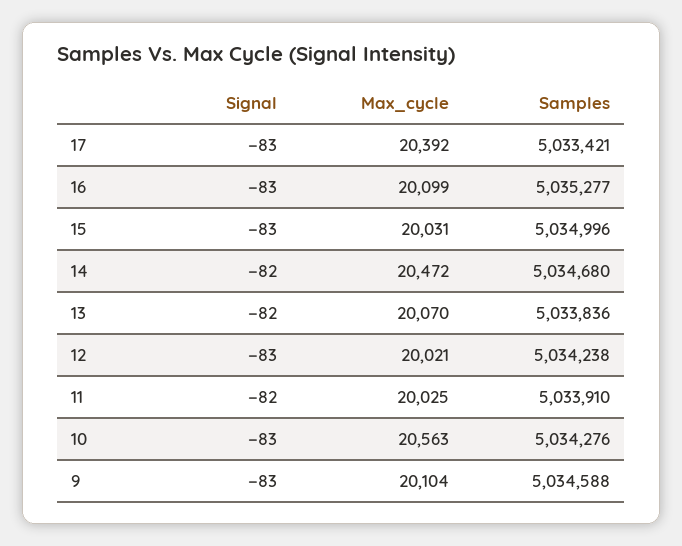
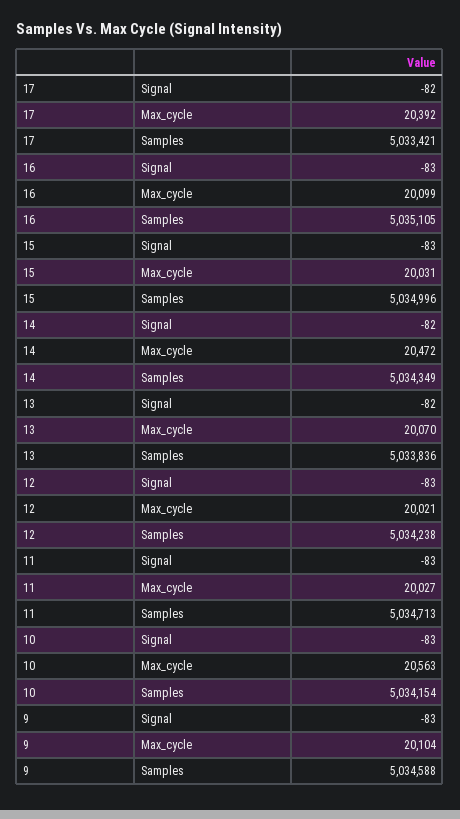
Signal, 17: -83 -> -82
Samples, 16: 5035277 -> 5035105
Samples, 14: 5034680 -> 5034349
Signal, 11: -82 -> -83
Max_cycle, 11: 20025 -> 20027
Samples, 11: 5033910 -> 5034713
Samples, 10: 5034276 -> 5034154

